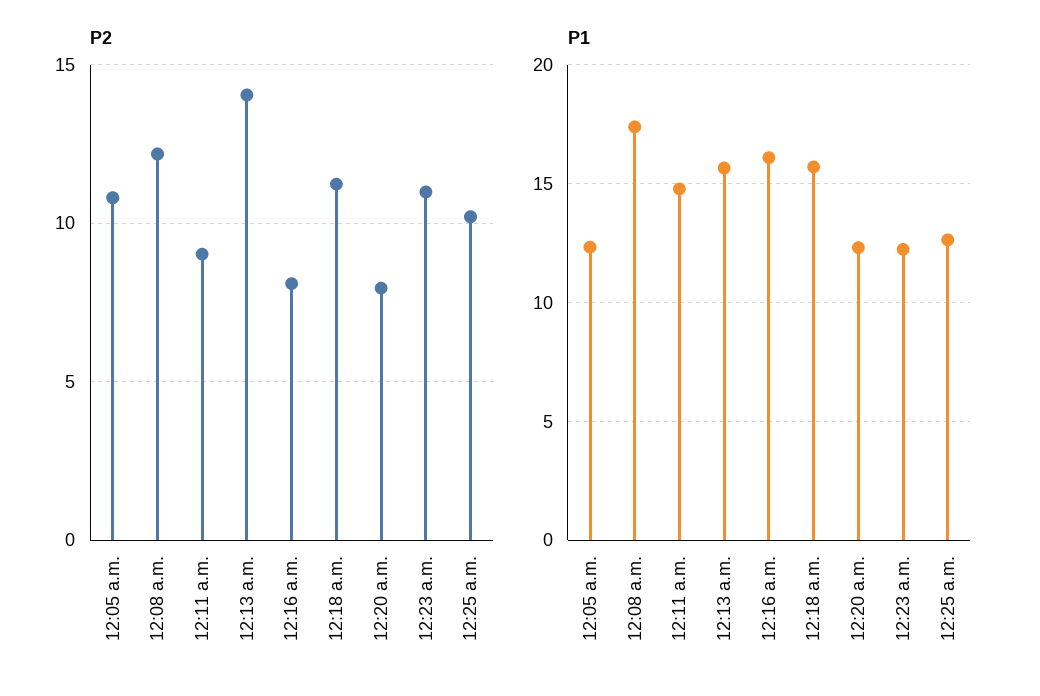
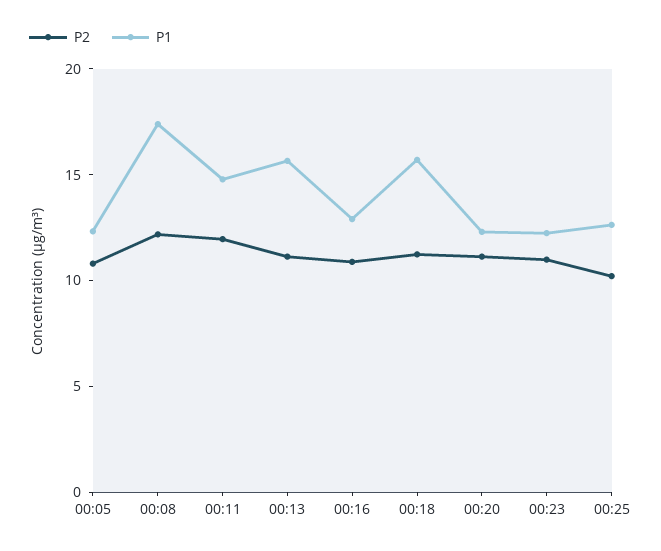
P2, 12:11 a.m.: 9 -> 12
P2, 12:13 a.m.: 14 -> 11
P2, 12:16 a.m.: 8 -> 11
P2, 12:20 a.m.: 8 -> 11
P1, 12:16 a.m.: 16 -> 13

